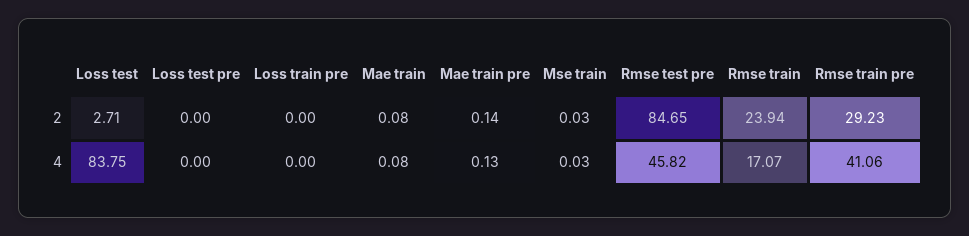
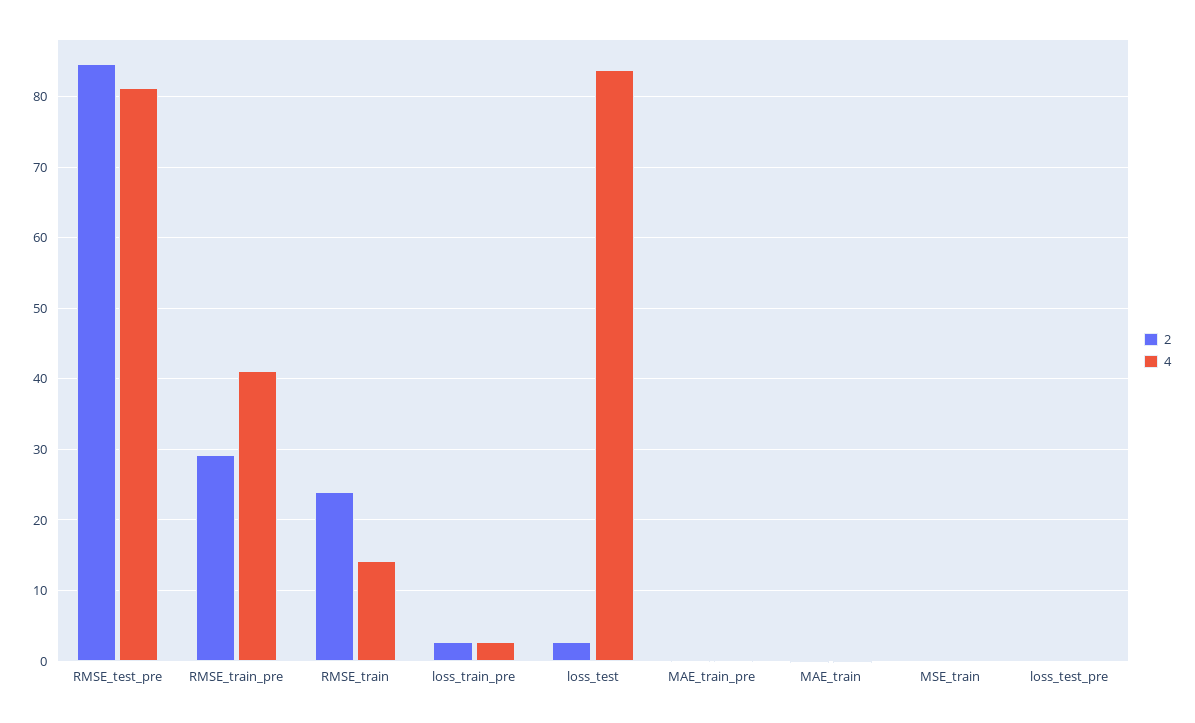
2, Loss train pre: 0 -> 3
4, Loss train pre: 0 -> 3
4, Rmse test pre: 45.82 -> 81
4, Rmse train: 17.07 -> 14

